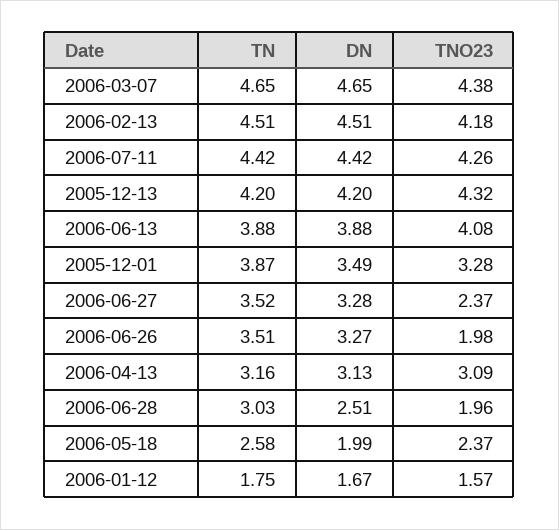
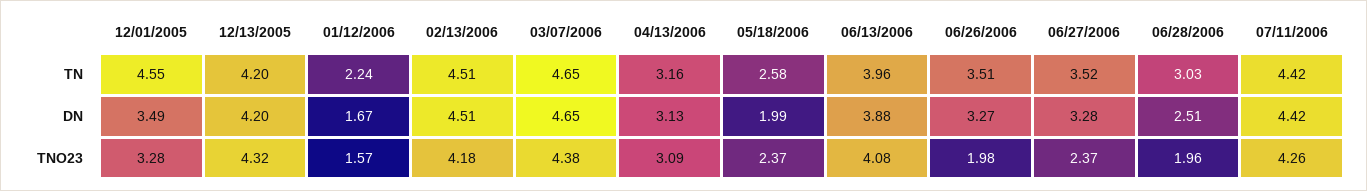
TN, 2006-06-13: 3.88 -> 3.96
TN, 2005-12-01: 3.87 -> 4.55
TN, 2006-01-12: 1.75 -> 2.24

